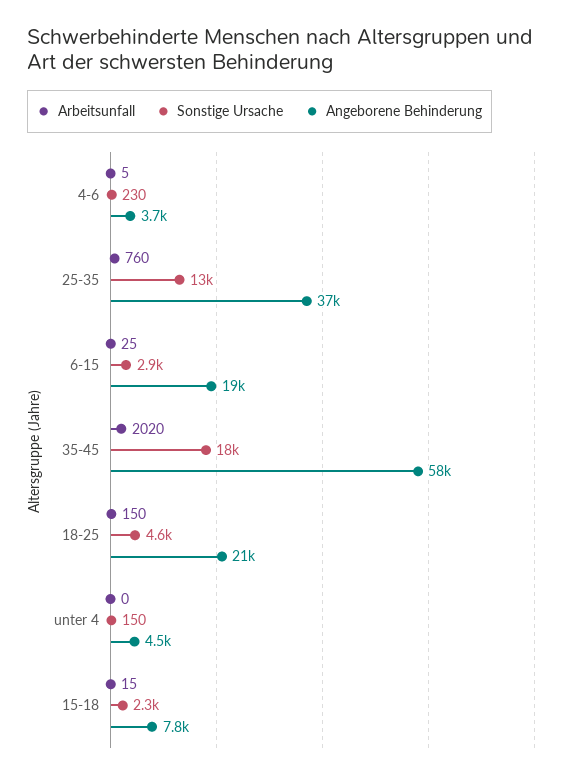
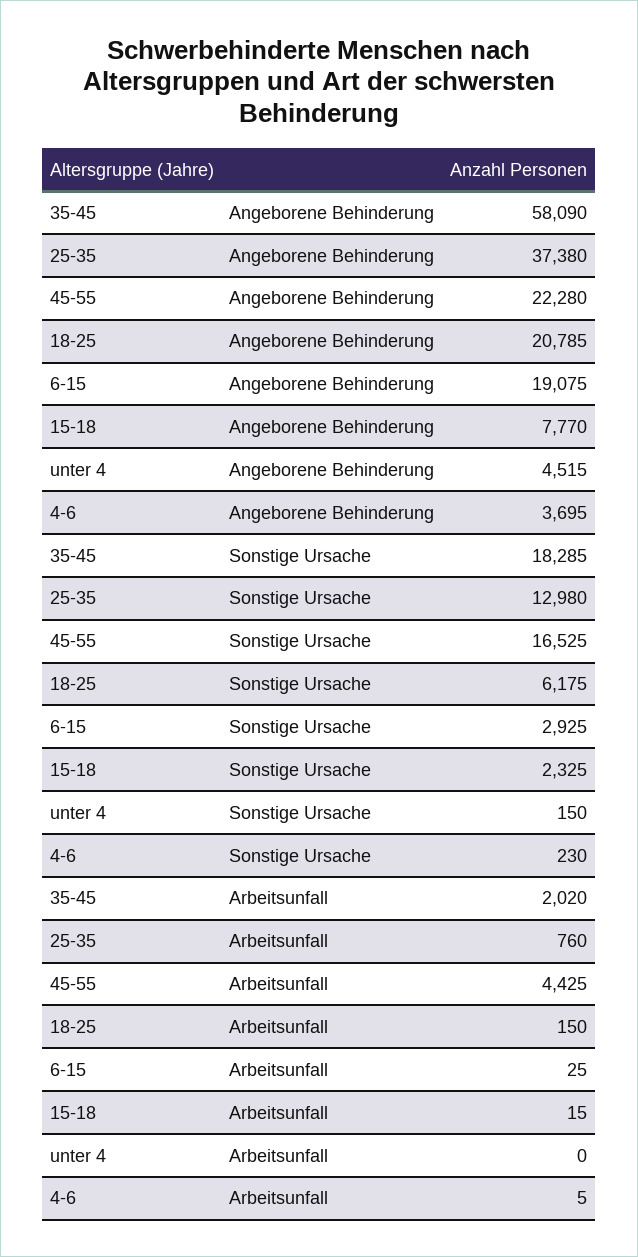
Sonstige Ursache, 18-25: 4600 -> 6175
Angeborene Behinderung, 45-55: none -> 22280
Sonstige Ursache, 45-55: none -> 16525
Arbeitsunfall, 45-55: none -> 4425

